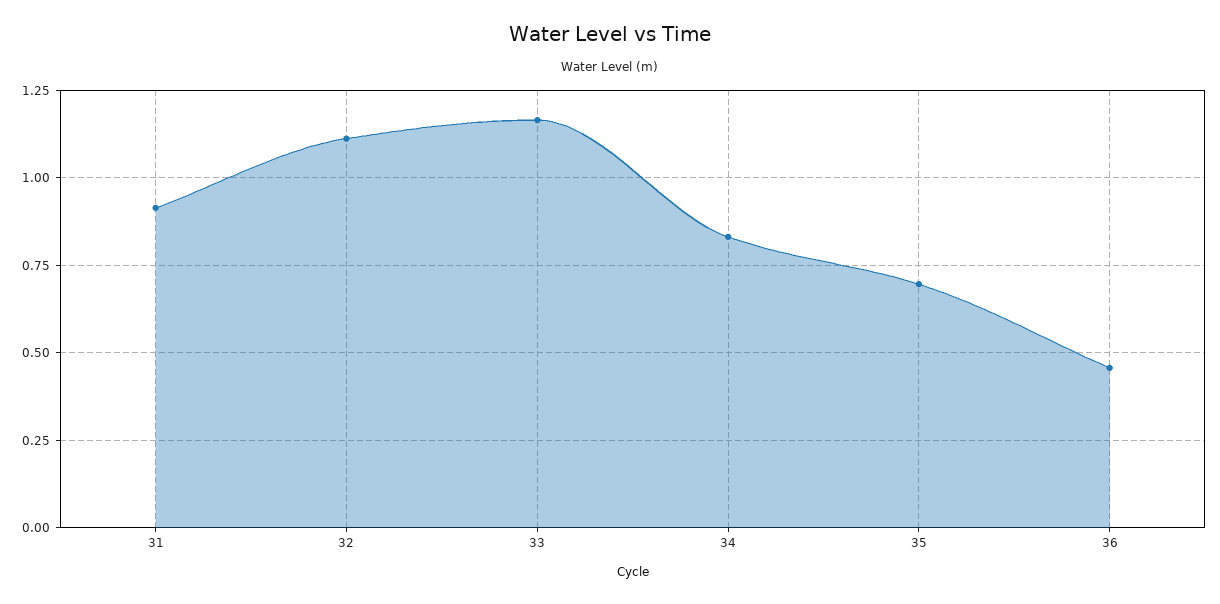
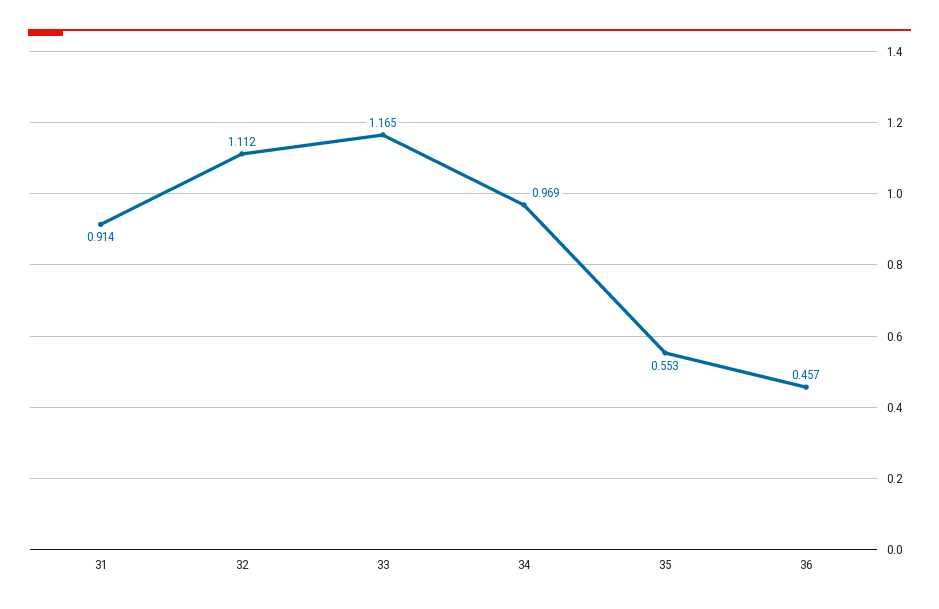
34: 0.825 -> 0.969
35: 0.7 -> 0.553

